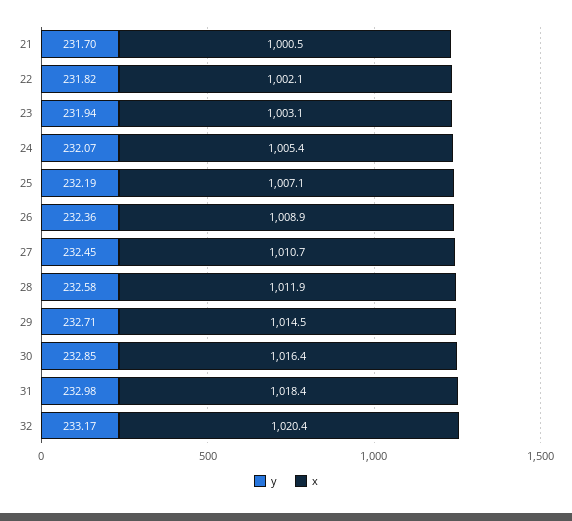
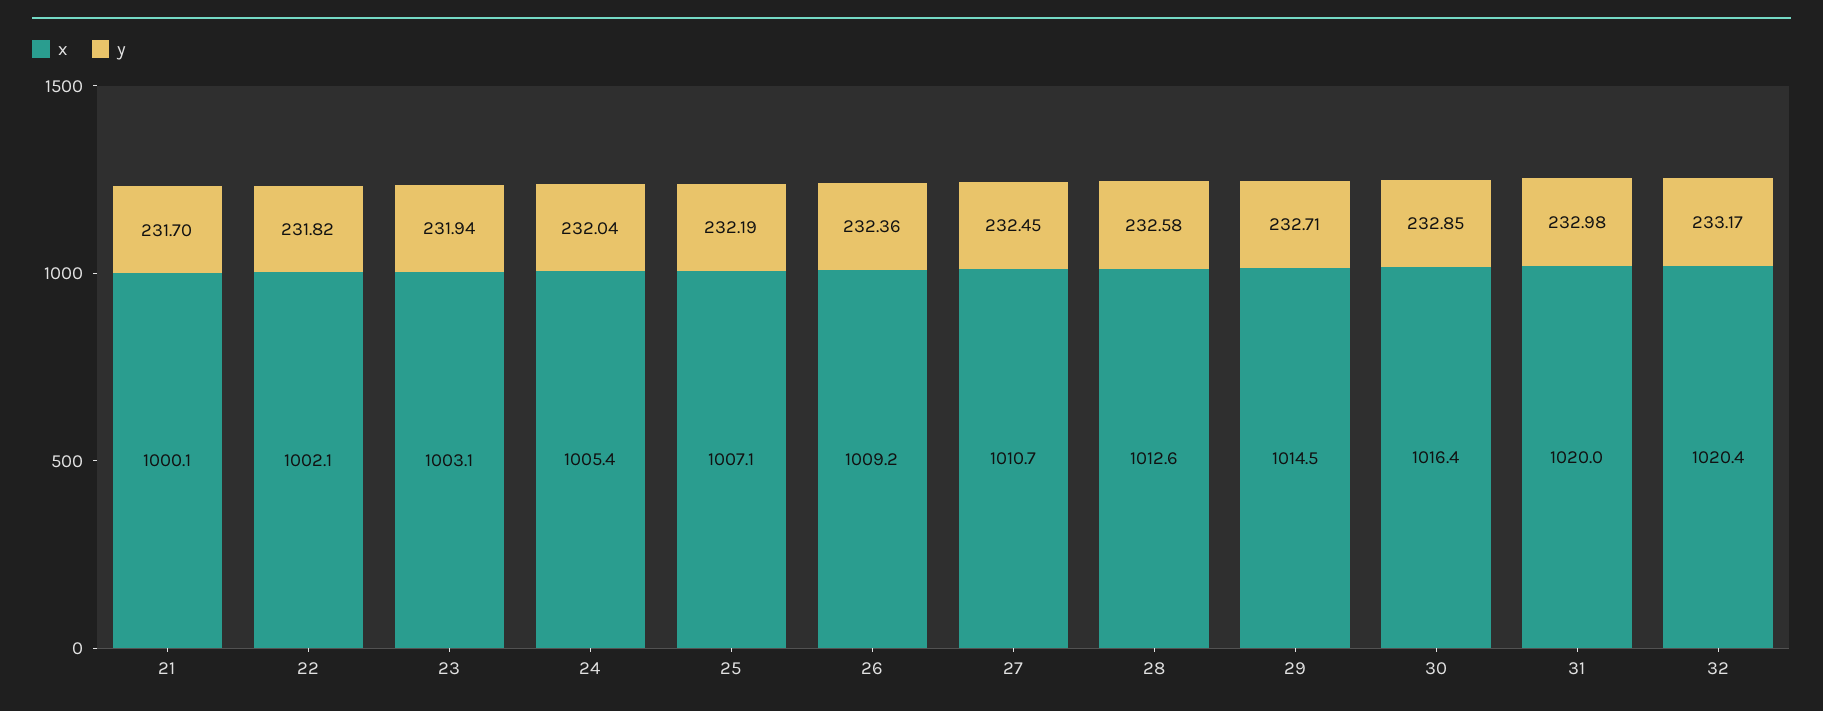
x, 21: 1000.5 -> 1000.1
y, 24: 232.07 -> 232.04
x, 26: 1008.9 -> 1009.2
x, 28: 1011.9 -> 1012.6
x, 31: 1018.4 -> 1020

